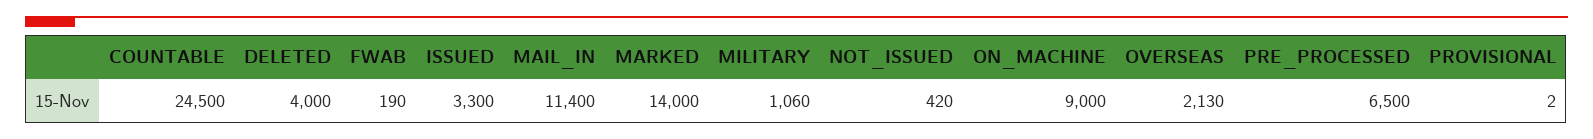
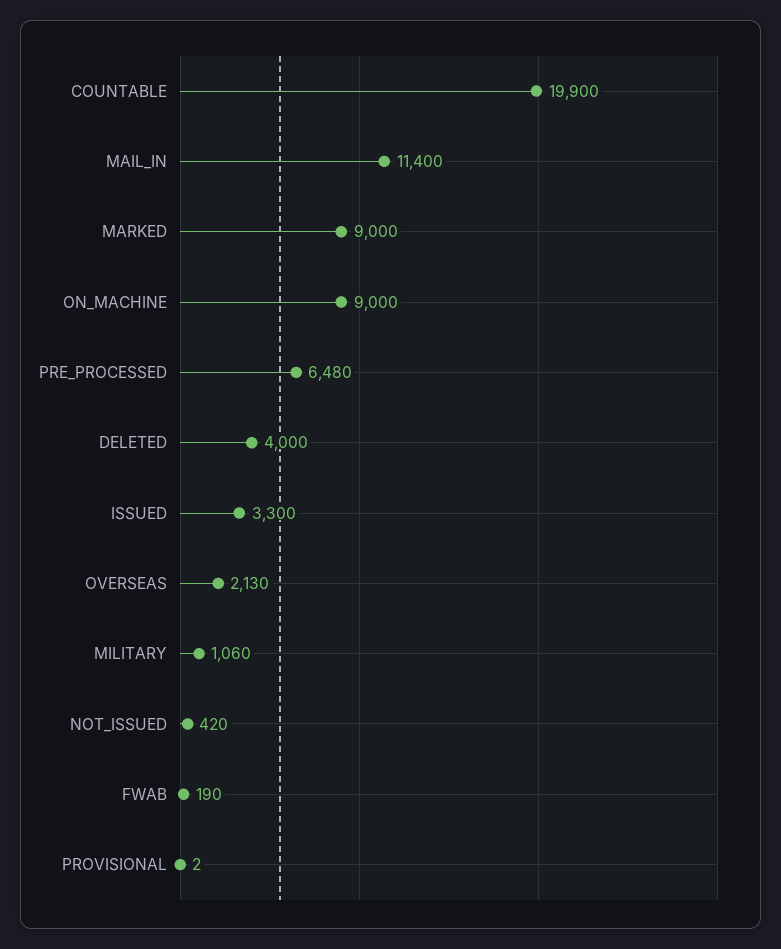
COUNTABLE: 24500 -> 19900
MARKED: 14000 -> 9000
PRE_PROCESSED: 6500 -> 6480

